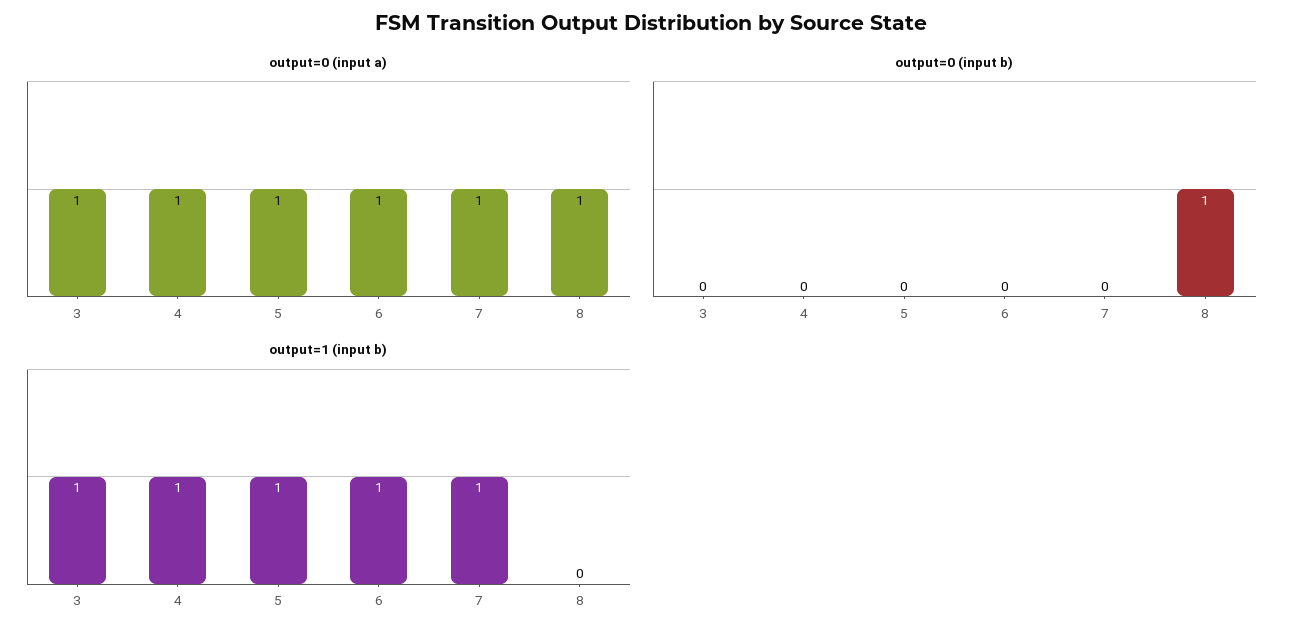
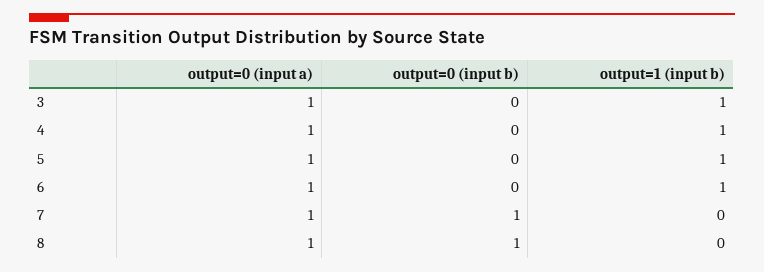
output=0 (input b), 7: 0 -> 1
output=1 (input b), 7: 1 -> 0

